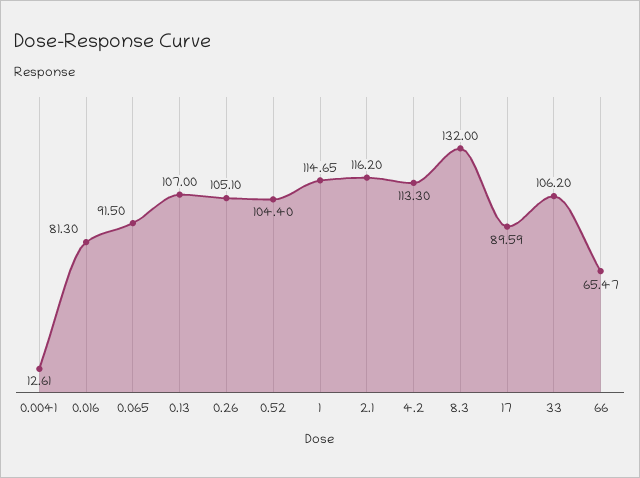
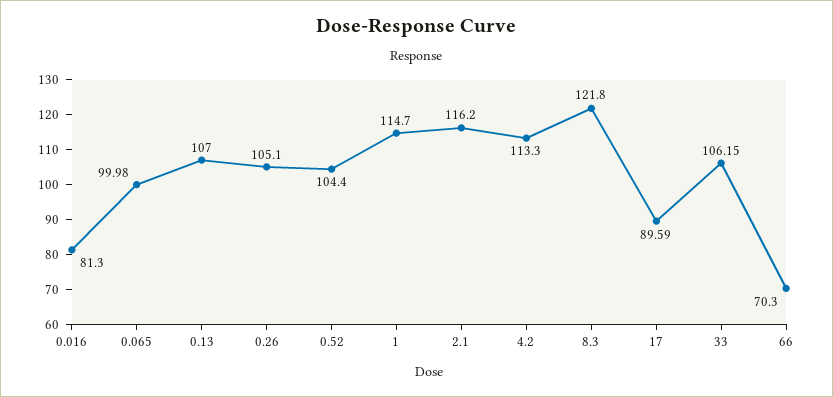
0.0041: 12.61 -> none
0.065: 91.5 -> 99.98
1: 114.65 -> 114.7
8.3: 132 -> 121.8
33: 106.2 -> 106.15
66: 65.47 -> 70.3

